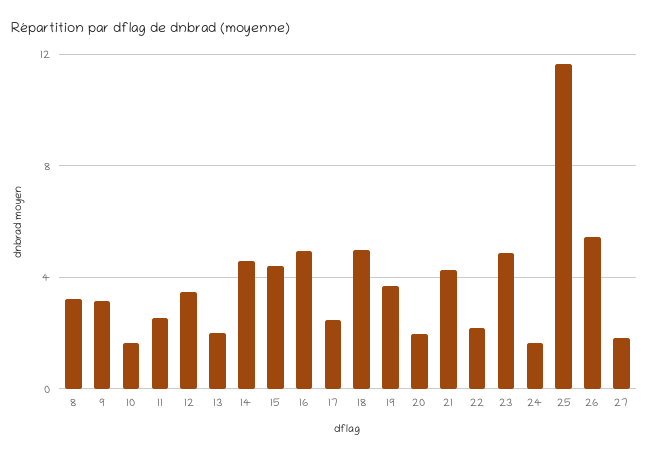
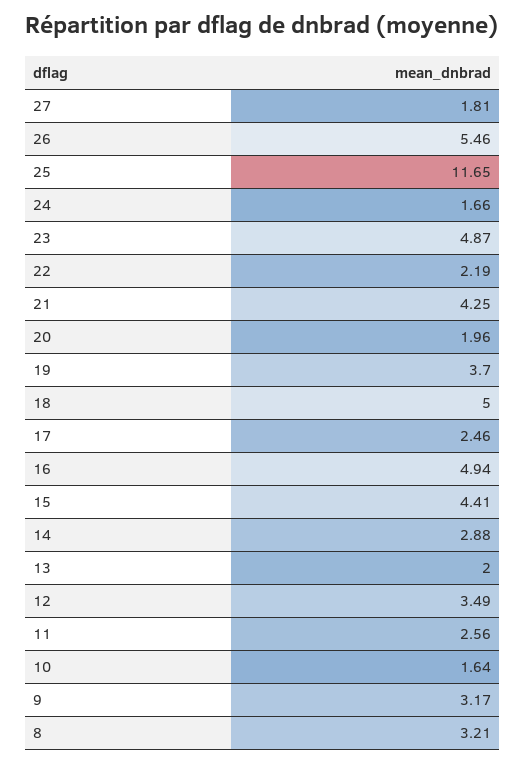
14: 4.5 -> 2.88

